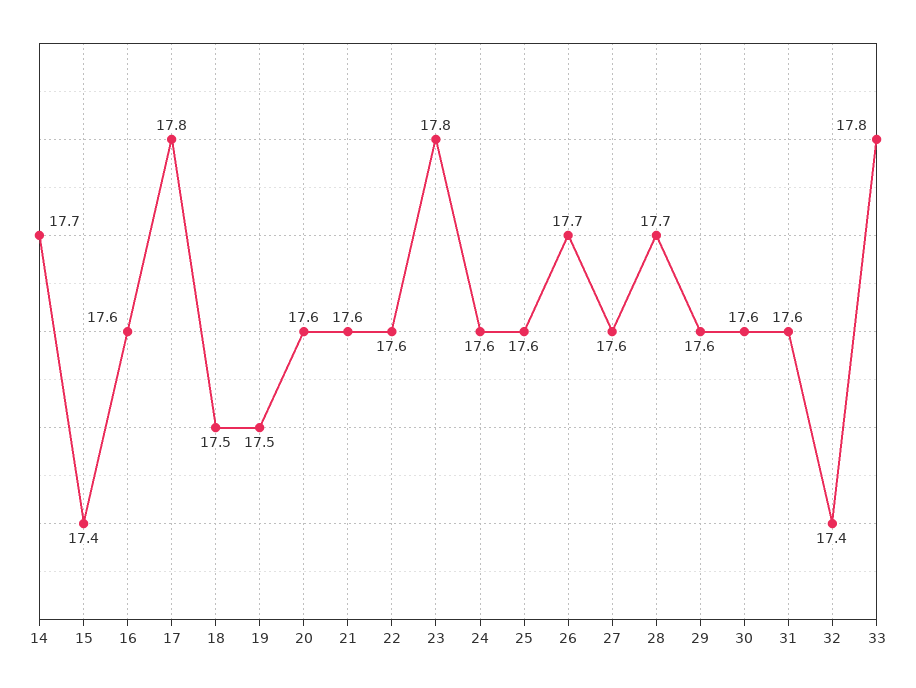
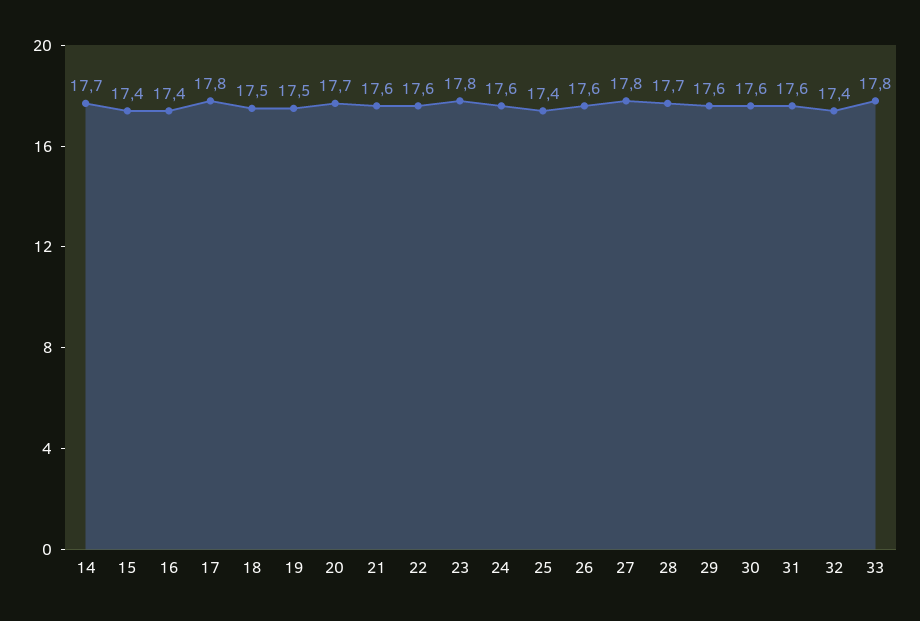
16: 17.6 -> 17.4
20: 17.6 -> 17.7
25: 17.6 -> 17.4
26: 17.7 -> 17.6
27: 17.6 -> 17.8

